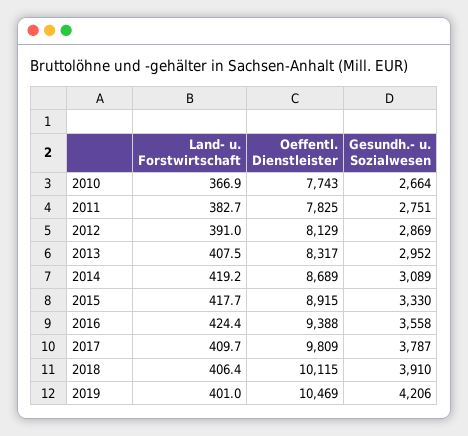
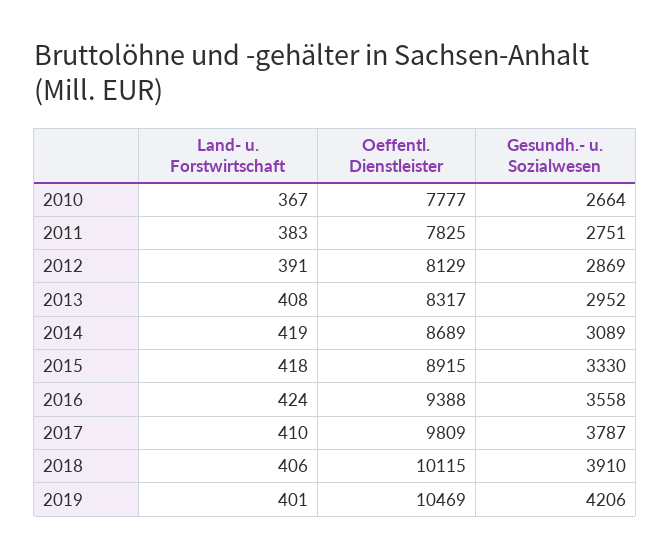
Oeffentl. Dienstleister, 2010: 7743 -> 7777

